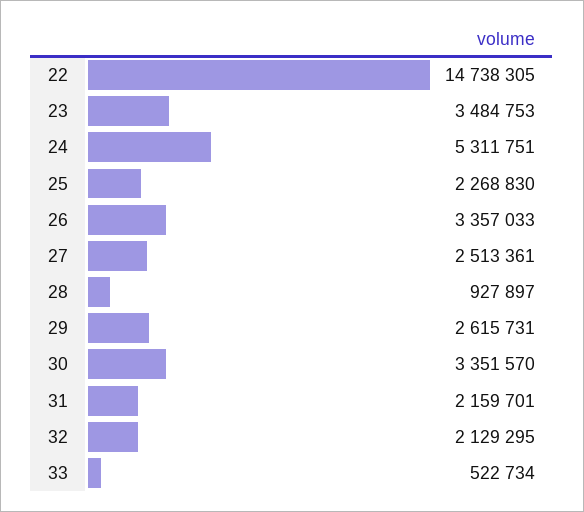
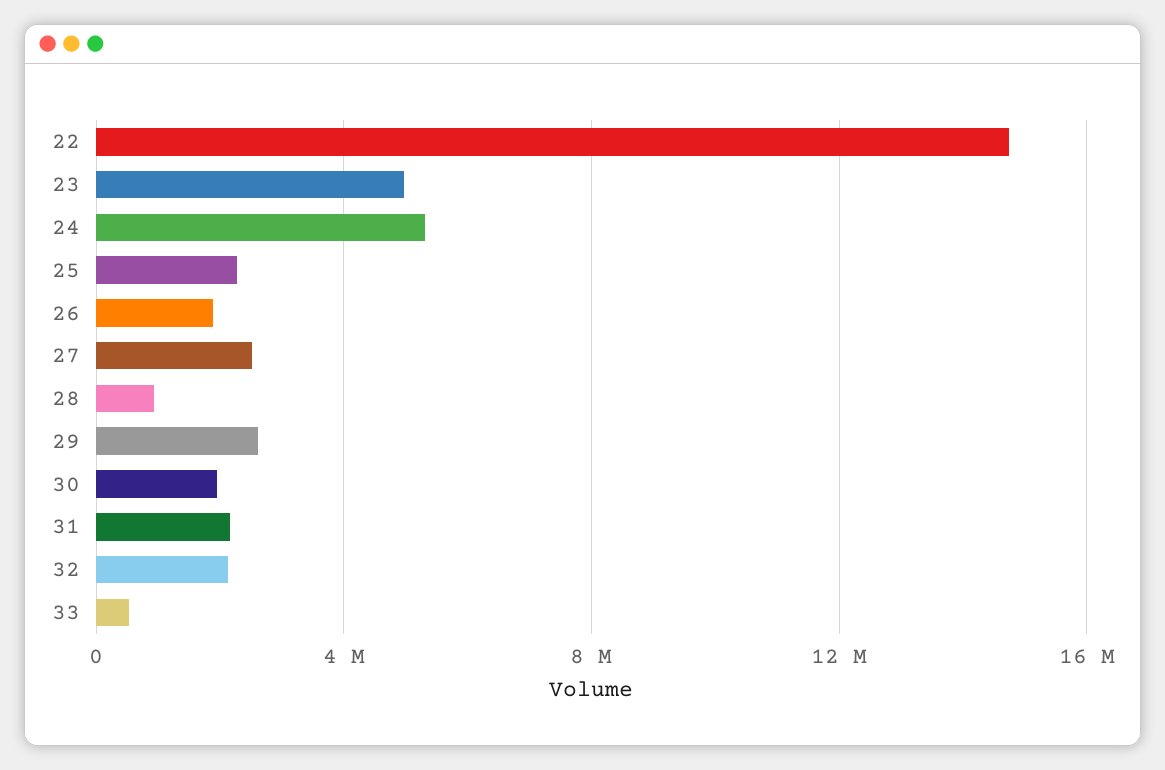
23: 3484753 -> 5000000
26: 3357033 -> 2000000
30: 3351570 -> 2000000

